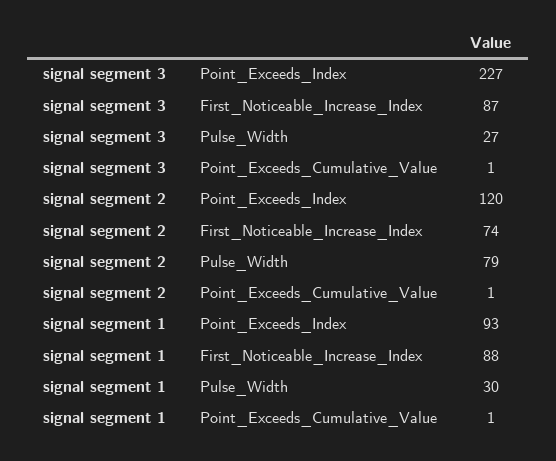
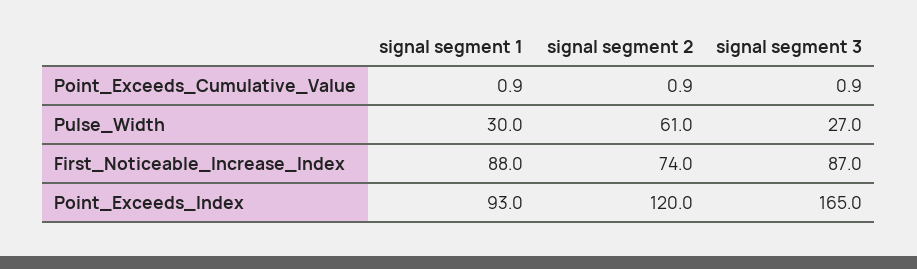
signal segment 3, Point_Exceeds_Index: 227 -> 165
signal segment 2, Pulse_Width: 79 -> 61

